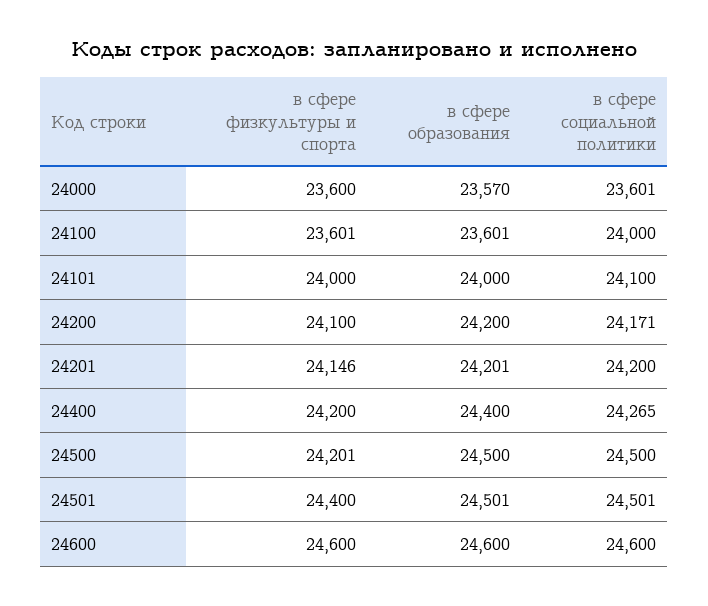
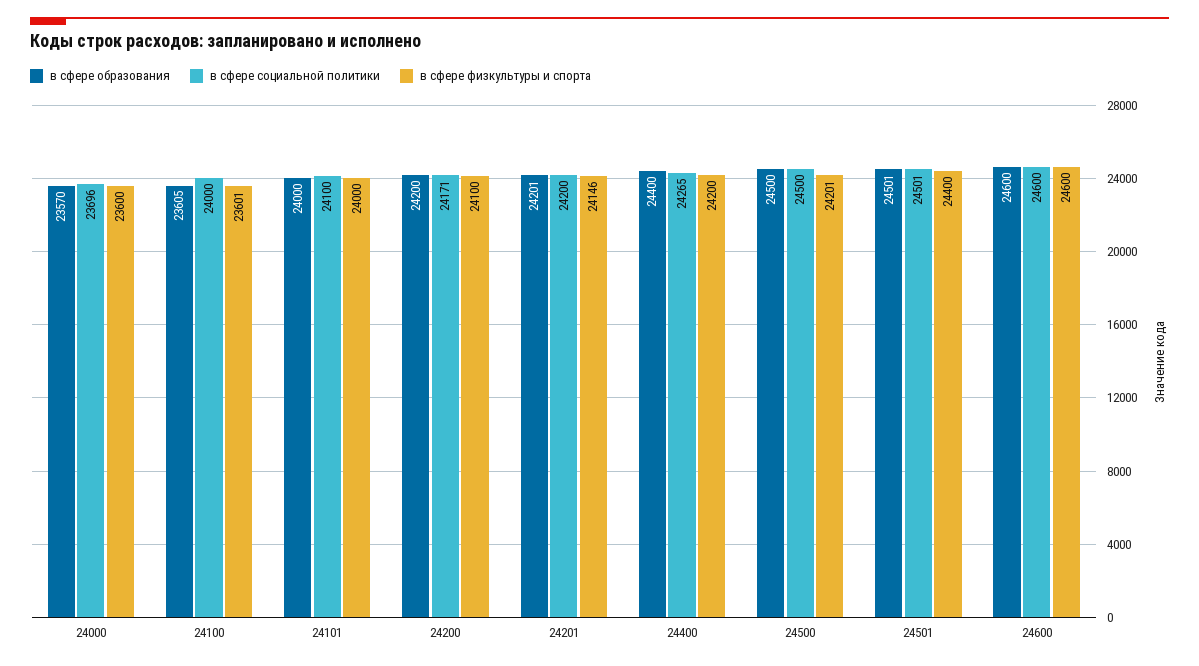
в сфере социальной политики, 24000: 23601 -> 23696
в сфере образования, 24100: 23601 -> 23605

